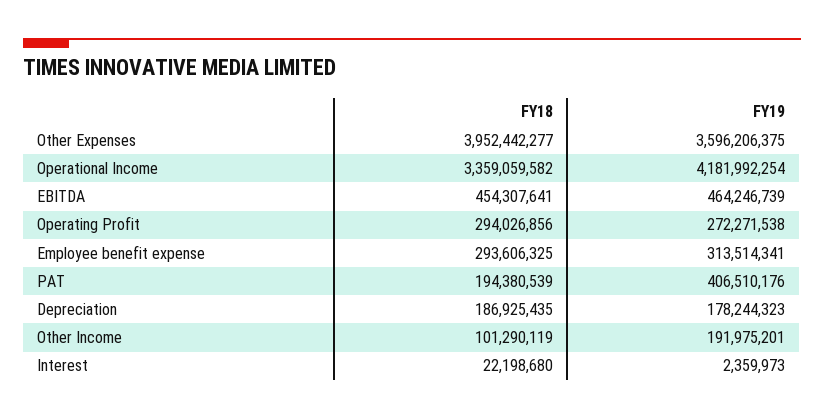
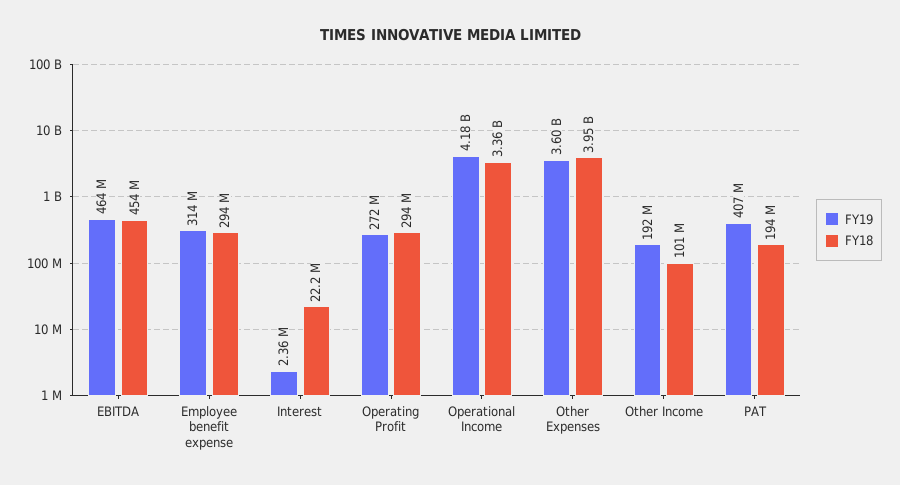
FY18, Depreciation: 186925435 -> none
FY19, Depreciation: 178244323 -> none

